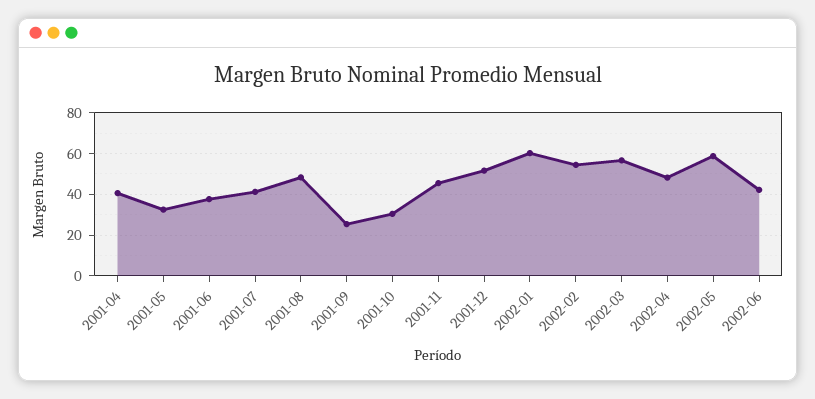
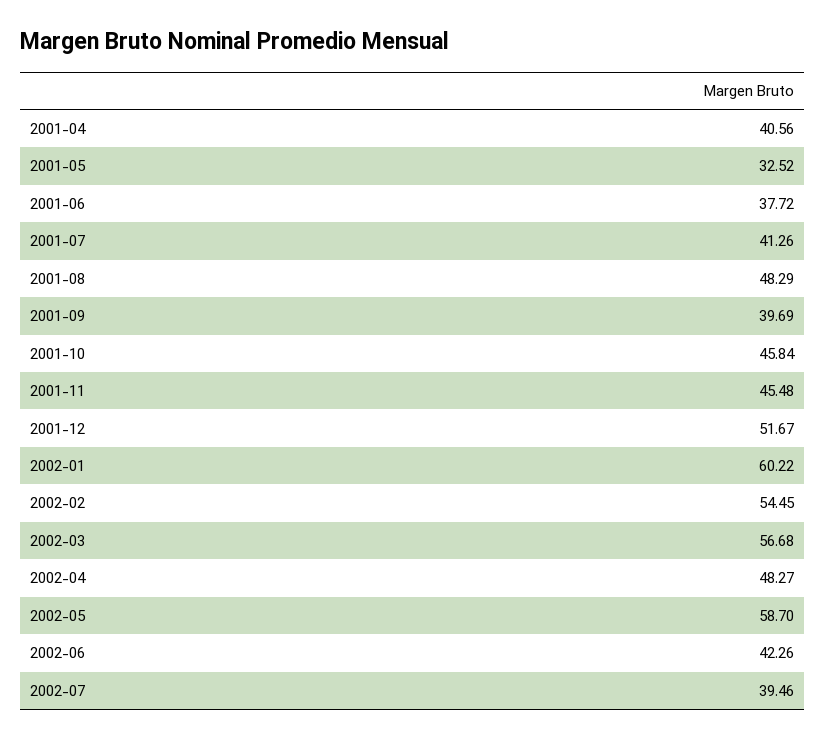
2001-09: 25 -> 39.69
2001-10: 30 -> 45.84
2002-07: none -> 39.46

